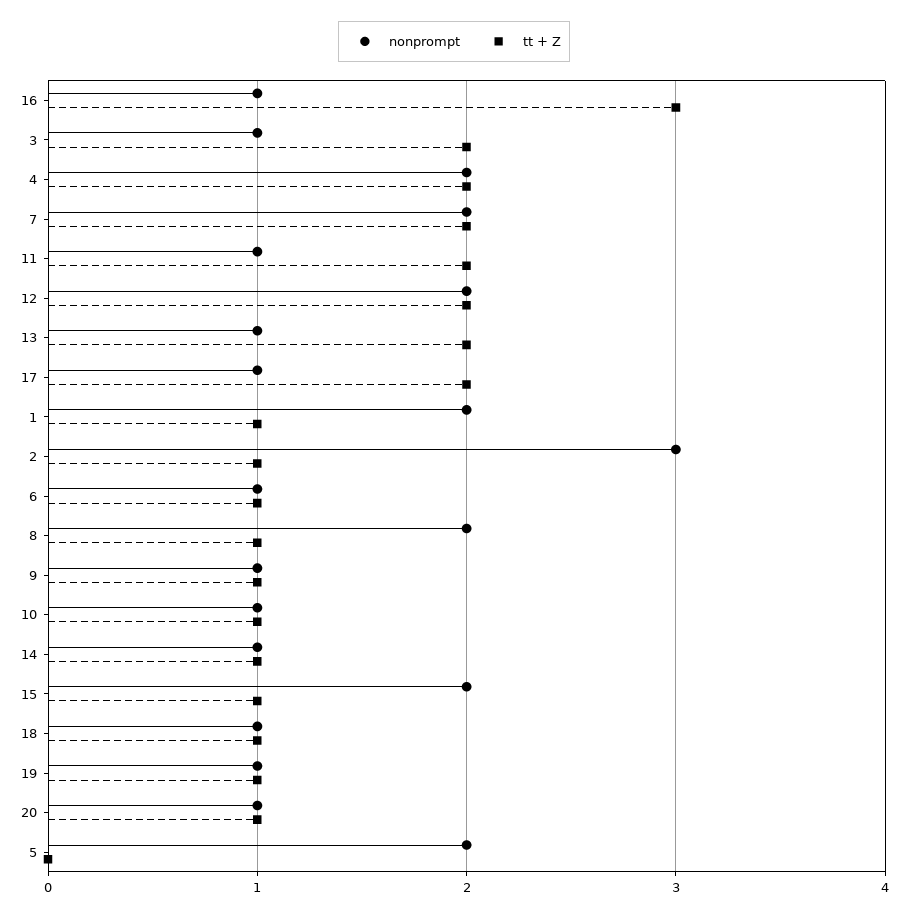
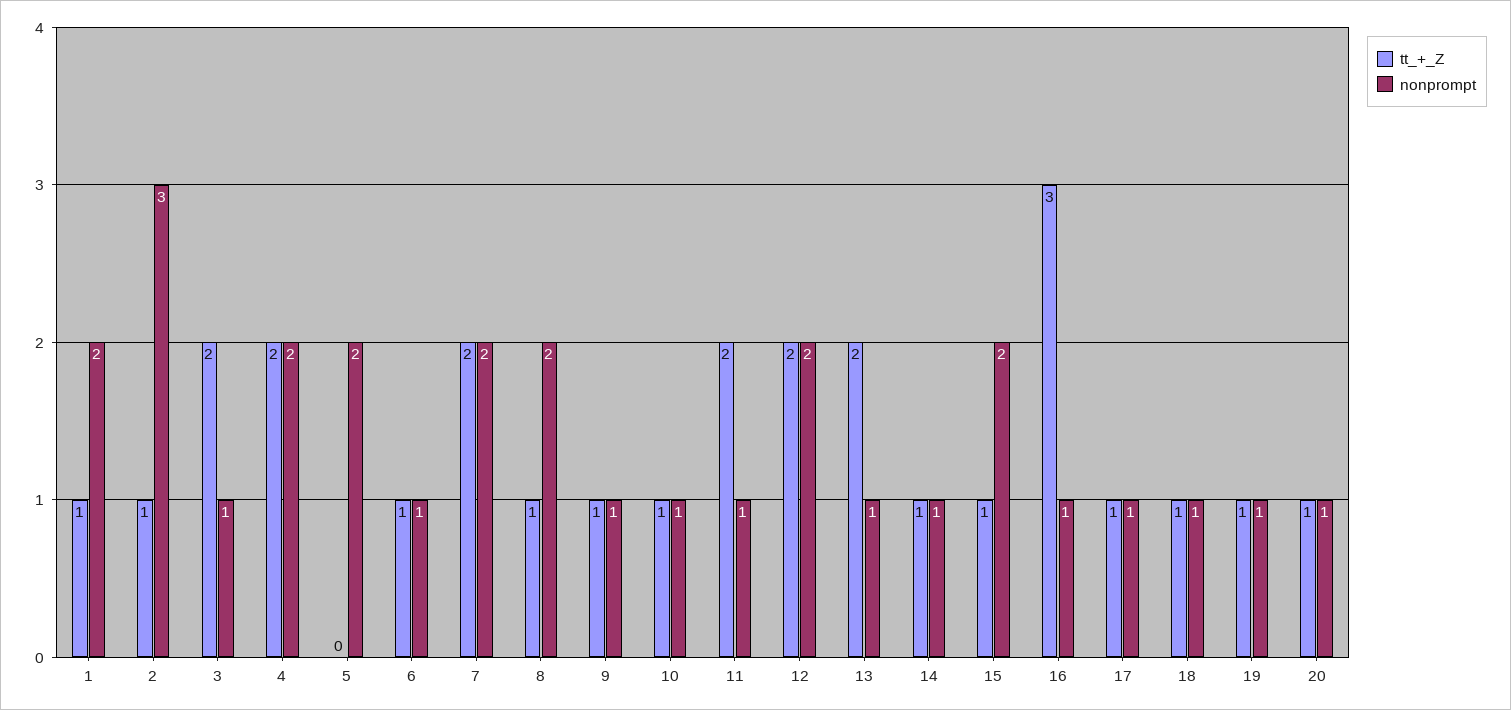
tt + Z, 17: 2 -> 1

